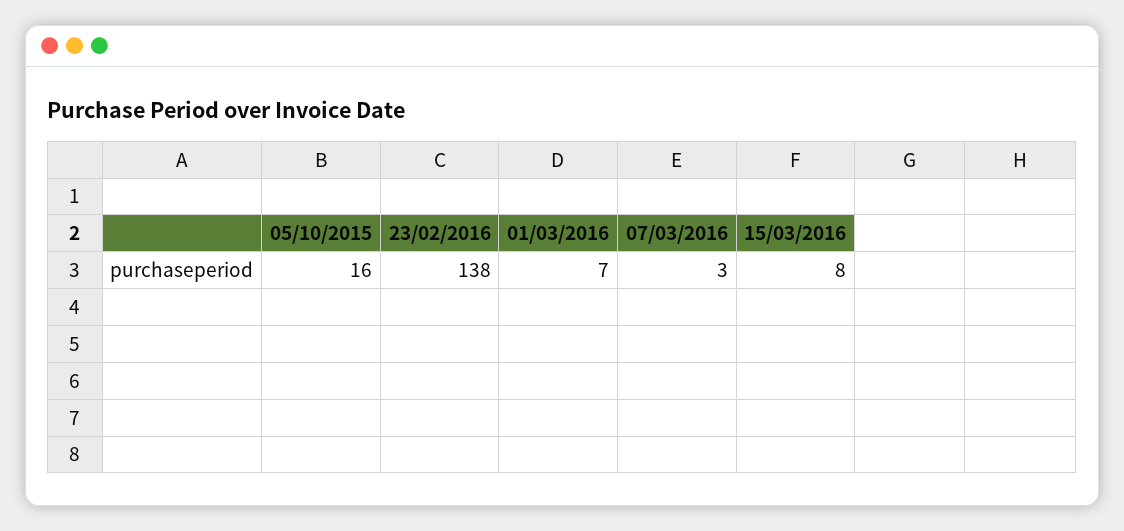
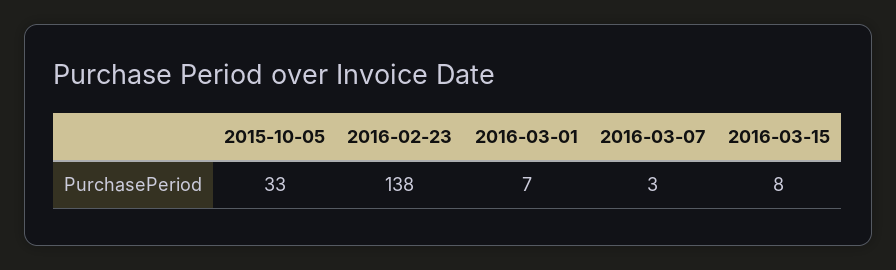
05/10/2015: 16 -> 33

